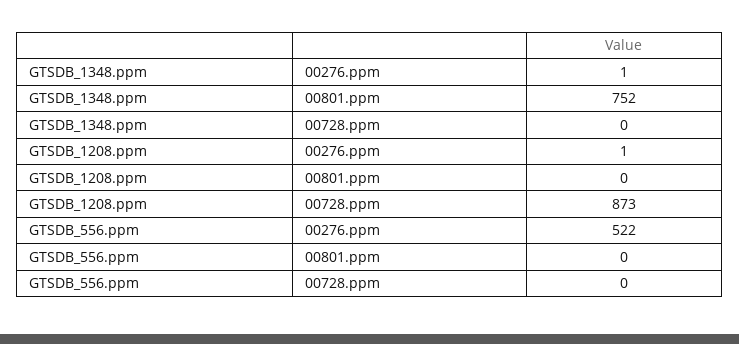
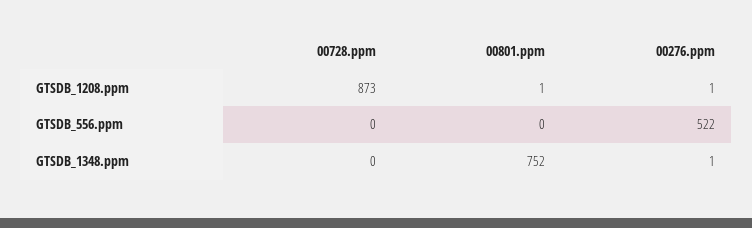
GTSDB_1208.ppm, 00801.ppm: 0 -> 1

